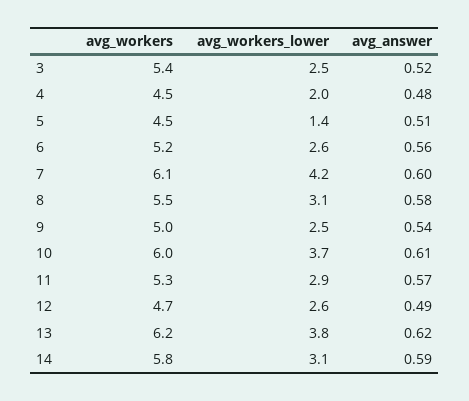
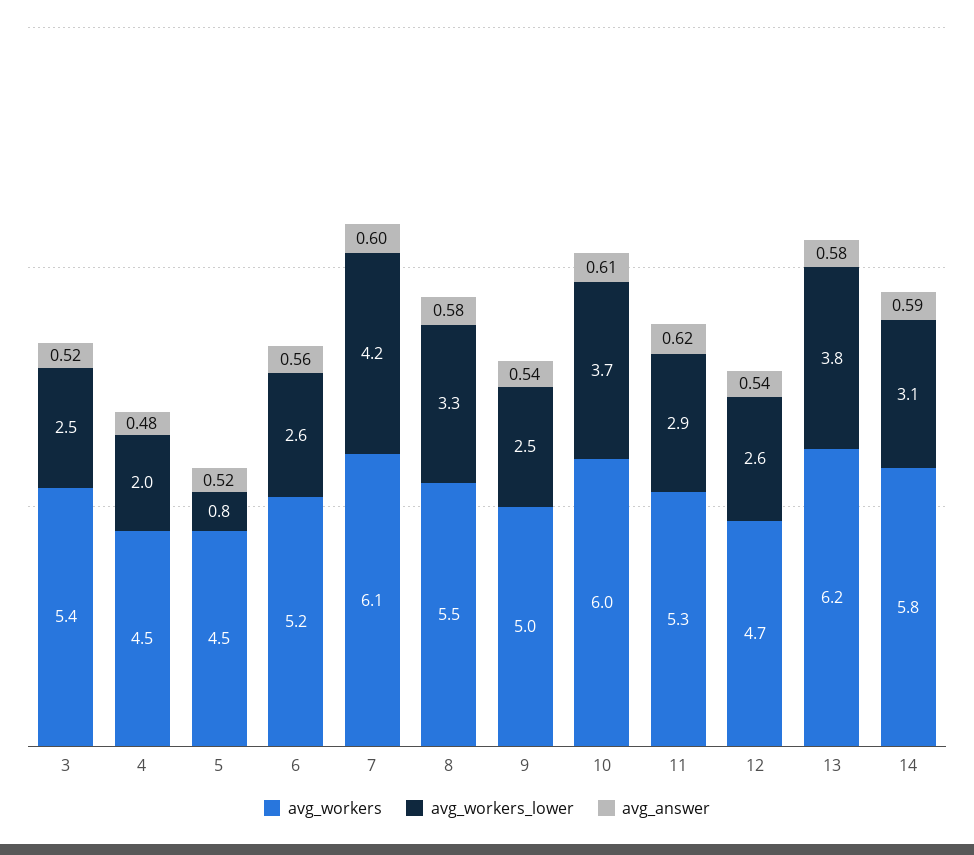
avg_workers_lower, 5: 1.4 -> 0.8
avg_answer, 5: 0.51 -> 0.52
avg_workers_lower, 8: 3.1 -> 3.3
avg_answer, 11: 0.57 -> 0.62
avg_answer, 12: 0.49 -> 0.54
avg_answer, 13: 0.62 -> 0.58

